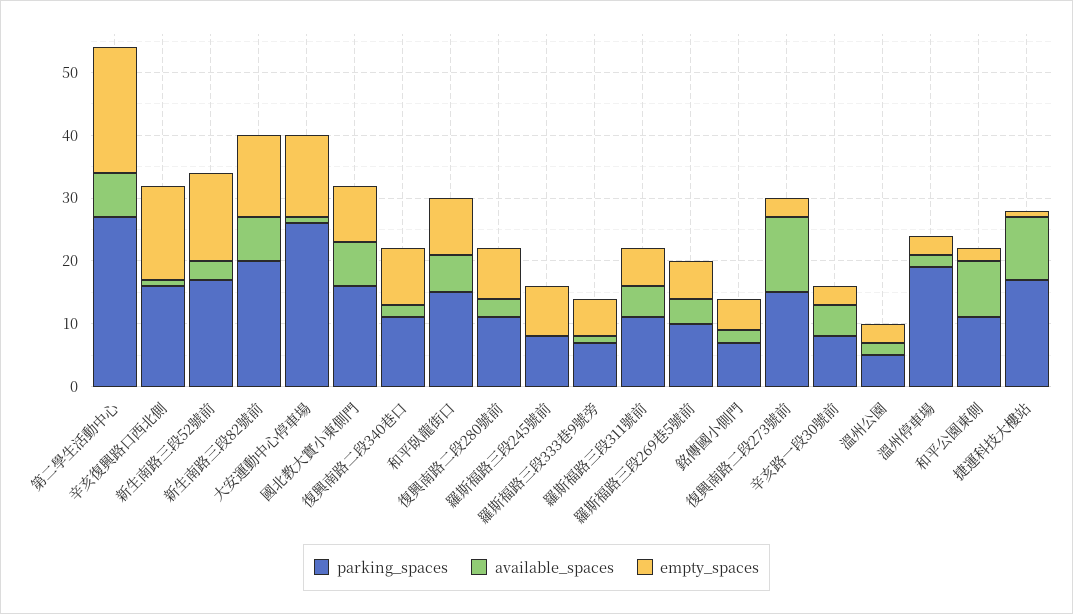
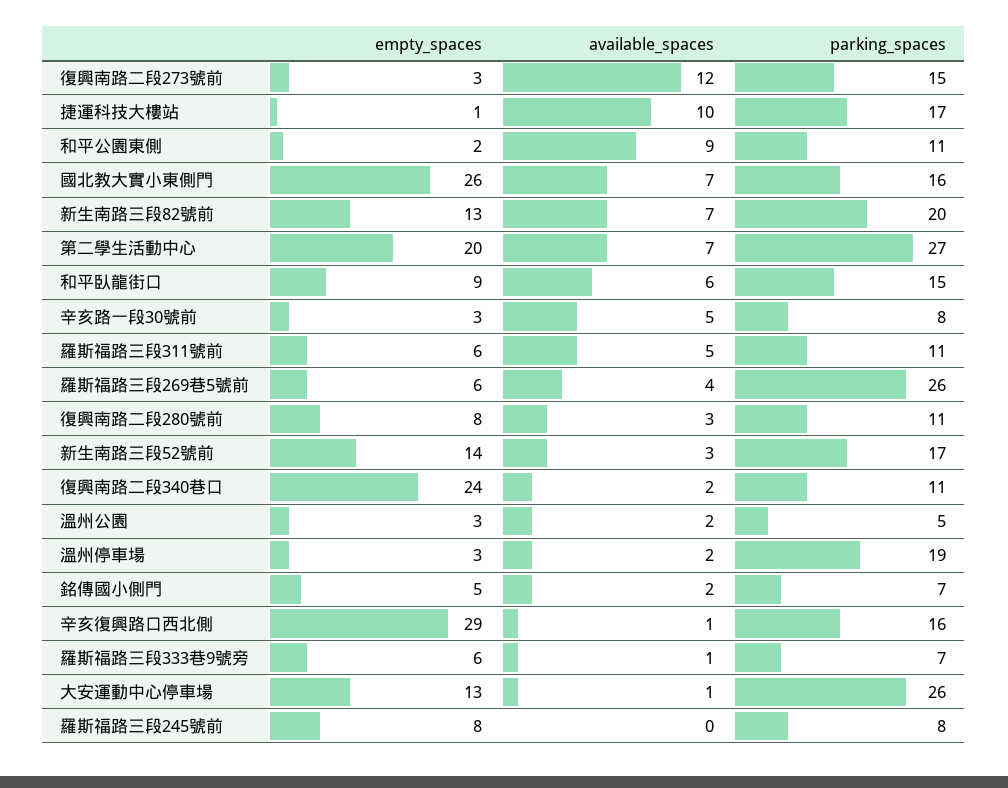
empty_spaces, 辛亥復興路口西北側: 15 -> 29
empty_spaces, 國北教大實小東側門: 10 -> 26
empty_spaces, 復興南路二段340巷口: 10 -> 24
parking_spaces, 羅斯福路三段269巷5號前: 10 -> 26

